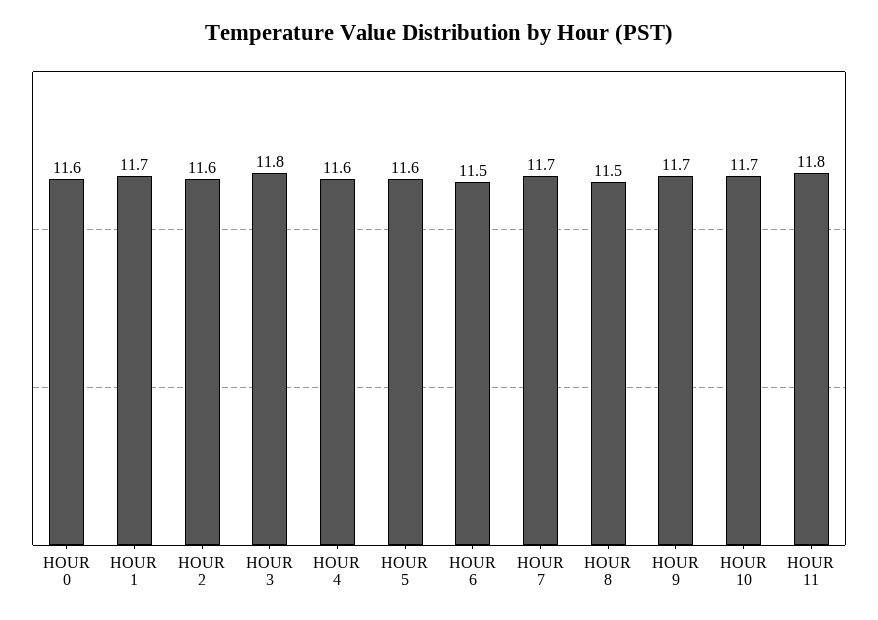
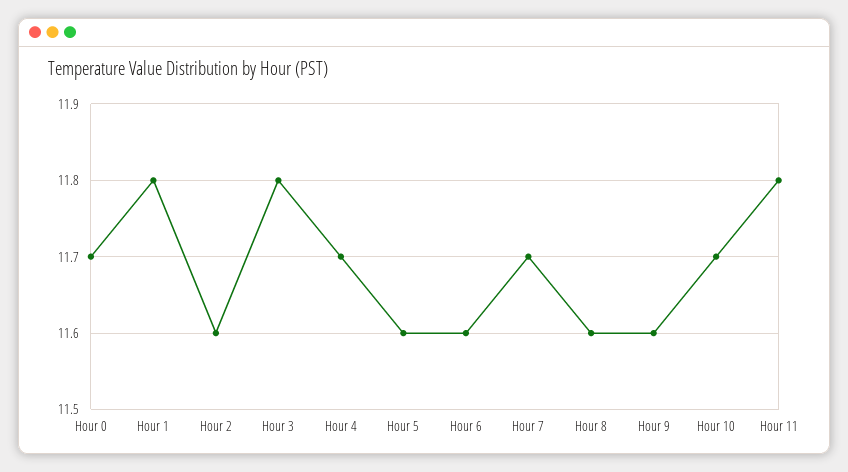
HOUR 0: 11.6 -> 11.7
HOUR 1: 11.7 -> 11.8
HOUR 4: 11.6 -> 11.7
HOUR 6: 11.5 -> 11.6
HOUR 8: 11.5 -> 11.6
HOUR 9: 11.7 -> 11.6

